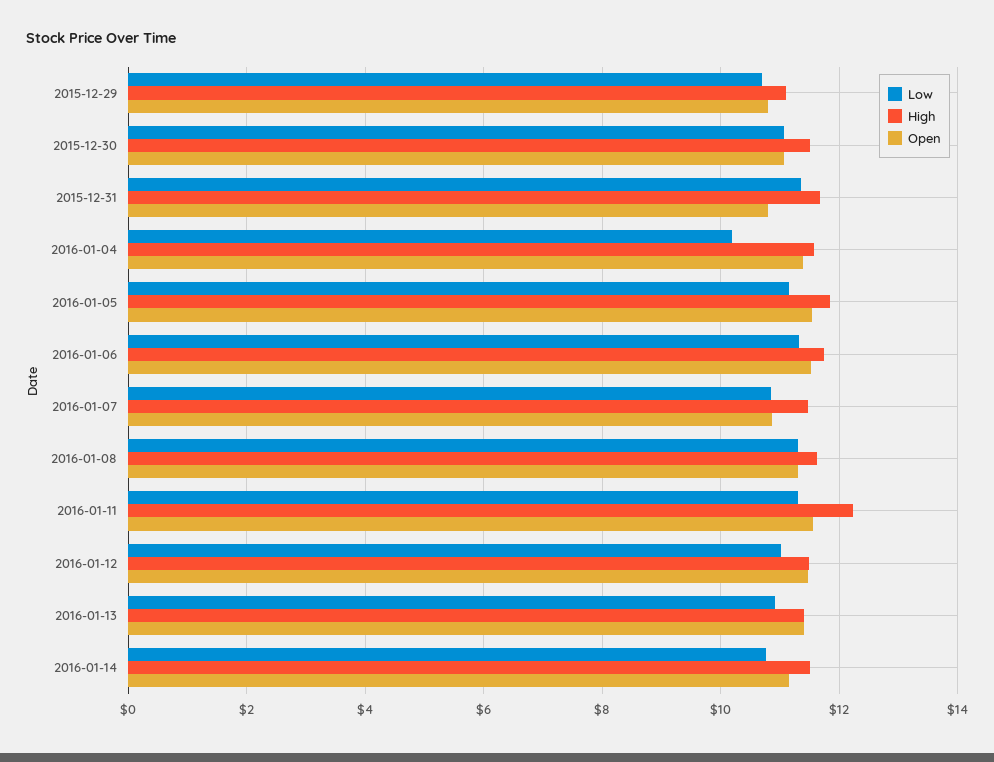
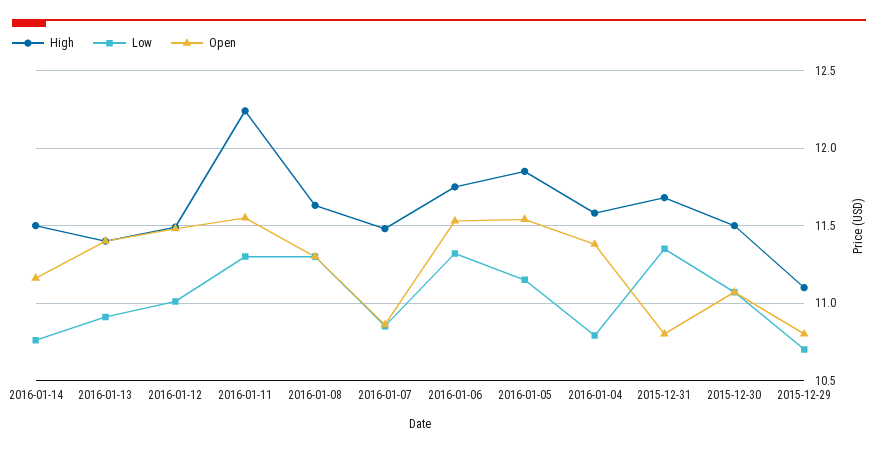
Low, 2016-01-04: 10.2 -> 10.8

